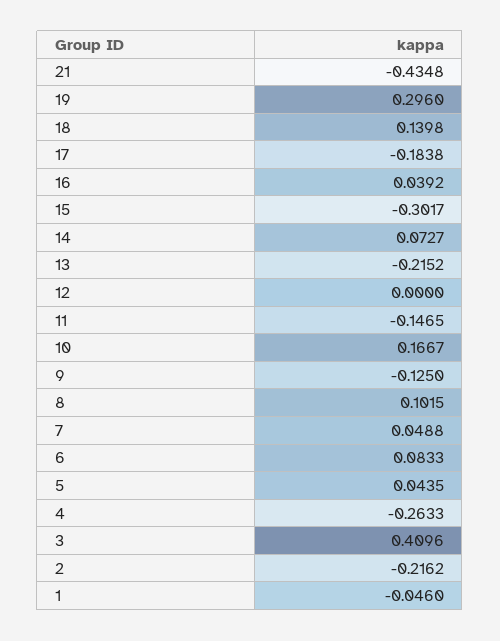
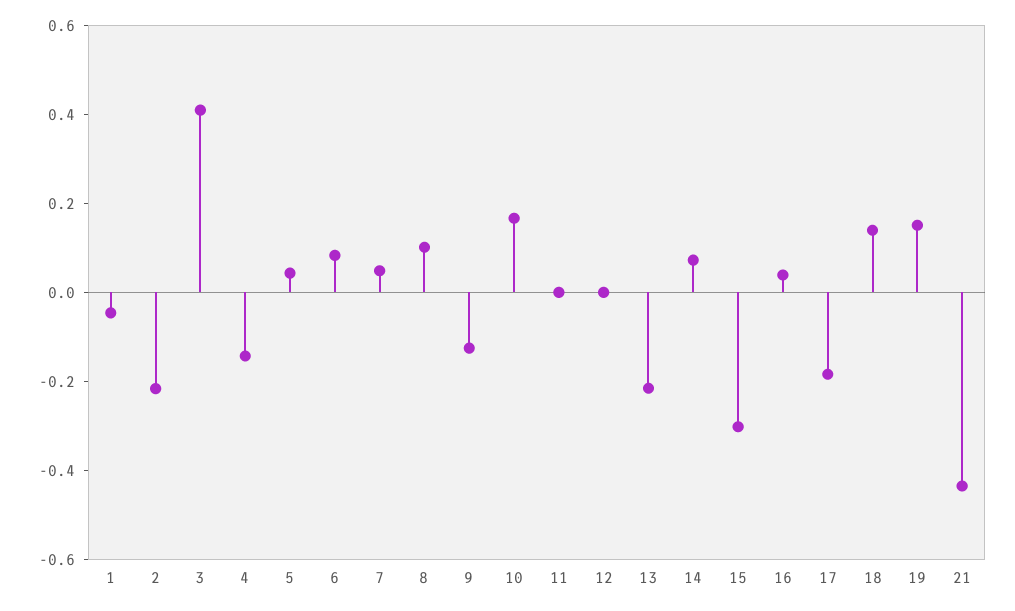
19: 0.296 -> 0.15
11: -0.1465 -> 0
4: -0.2633 -> -0.15

